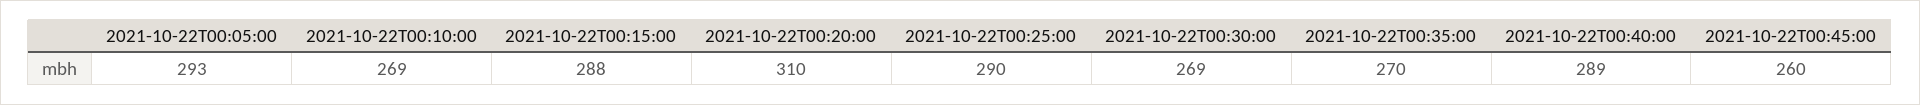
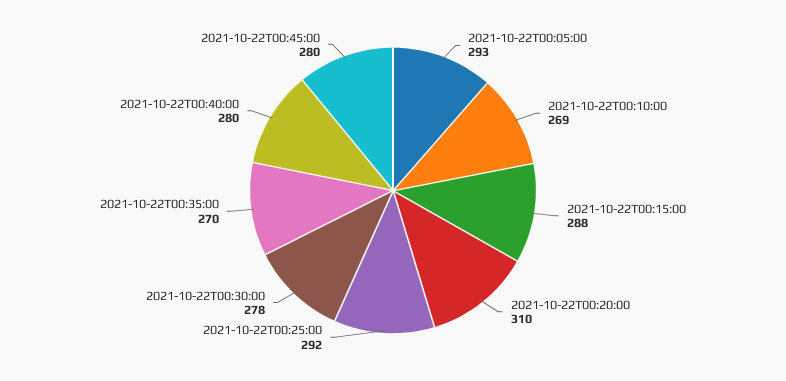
2021-10-22T00:25:00: 290 -> 292
2021-10-22T00:30:00: 269 -> 278
2021-10-22T00:40:00: 289 -> 280
2021-10-22T00:45:00: 260 -> 280

